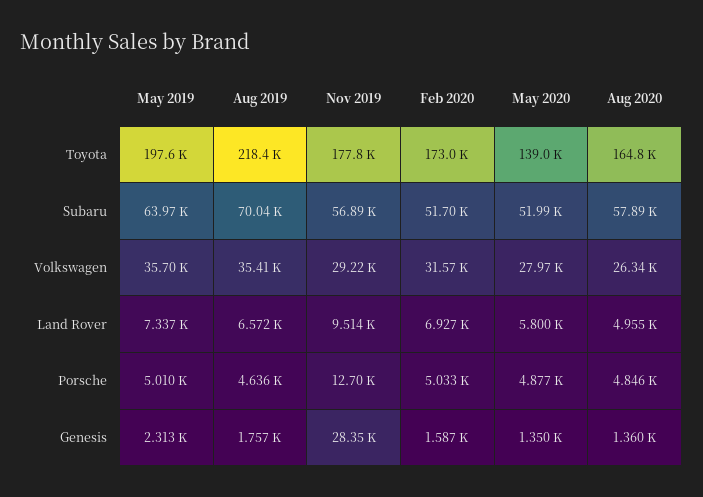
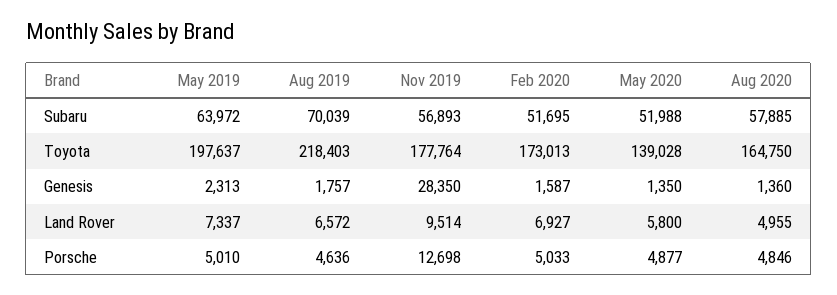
May 2019, Volkswagen: 35700 -> none
Aug 2019, Volkswagen: 35410 -> none
Nov 2019, Volkswagen: 29220 -> none
Feb 2020, Volkswagen: 31570 -> none
May 2020, Volkswagen: 27970 -> none
Aug 2020, Volkswagen: 26340 -> none

